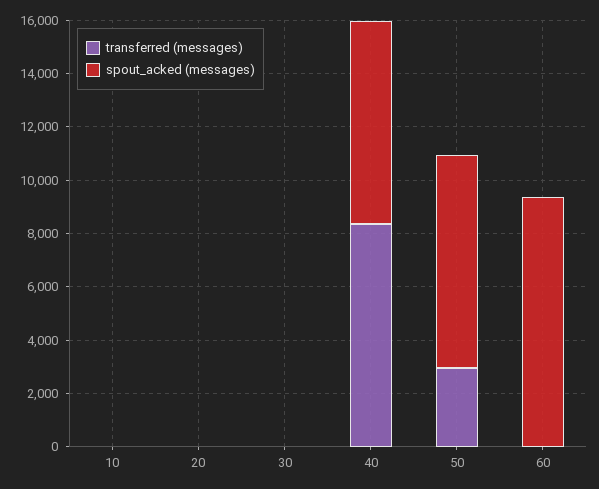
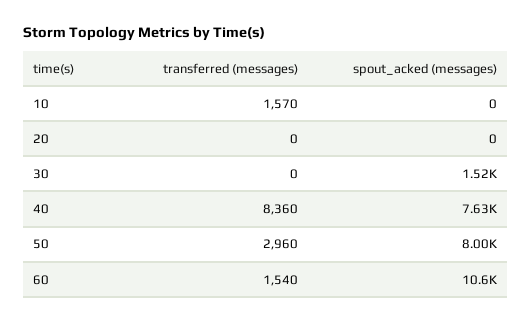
transferred (messages), 10: 0 -> 1570
spout_acked (messages), 30: 0 -> 1520
transferred (messages), 60: 0 -> 1540
spout_acked (messages), 60: 9500 -> 10600

